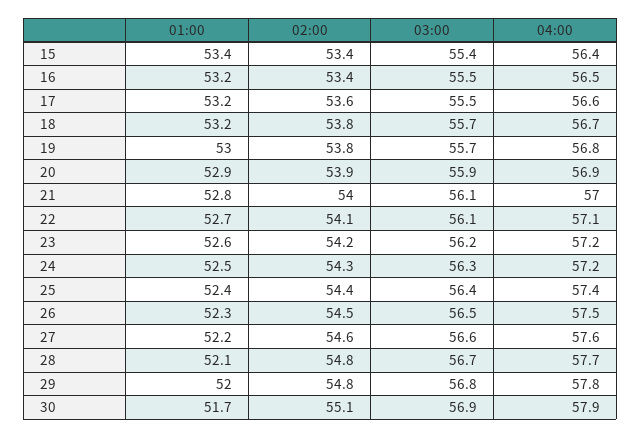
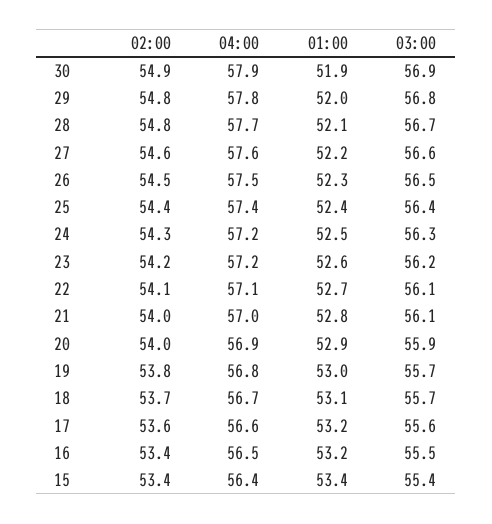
03:00, 17: 55.5 -> 55.6
01:00, 18: 53.2 -> 53.1
02:00, 18: 53.8 -> 53.7
02:00, 20: 53.9 -> 54
01:00, 30: 51.7 -> 51.9
02:00, 30: 55.1 -> 54.9

